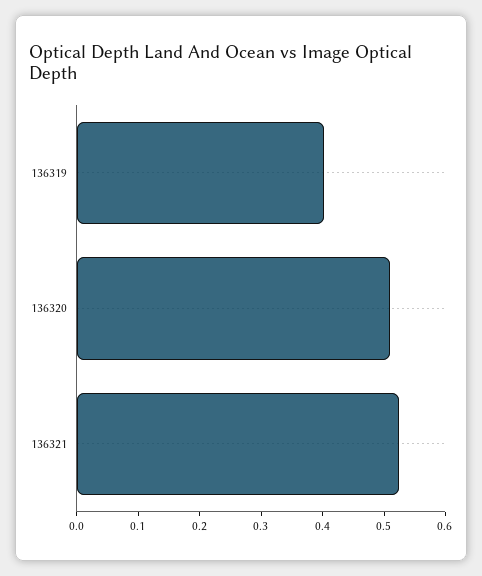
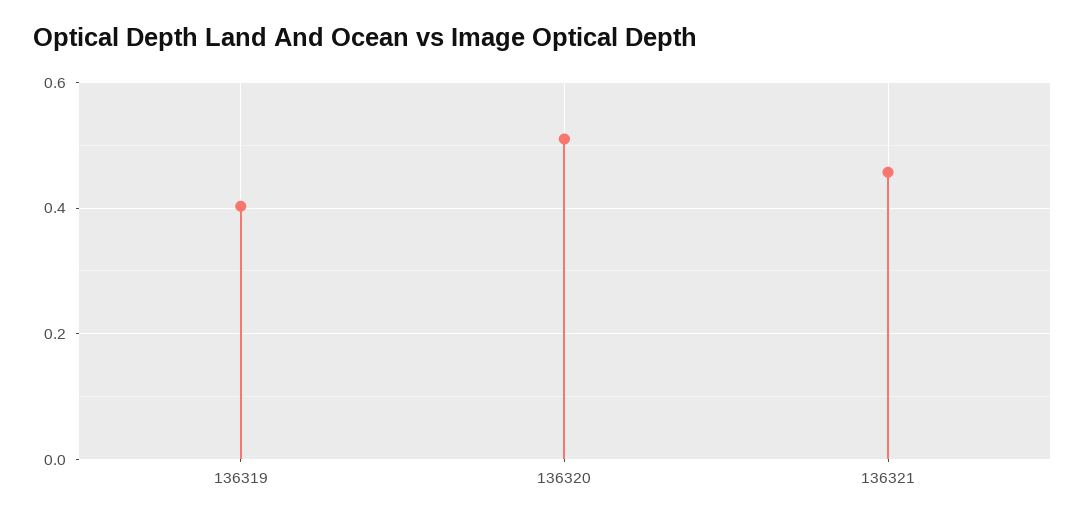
136321: 0.52 -> 0.46

